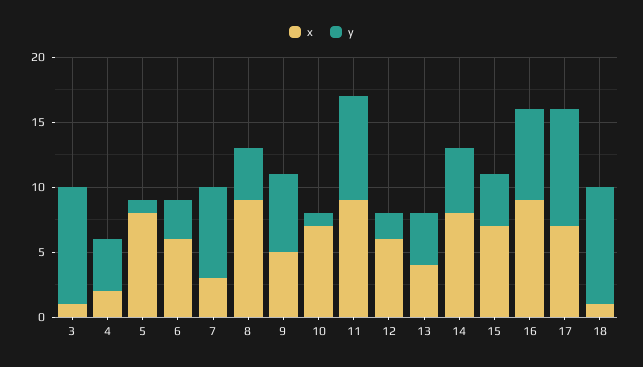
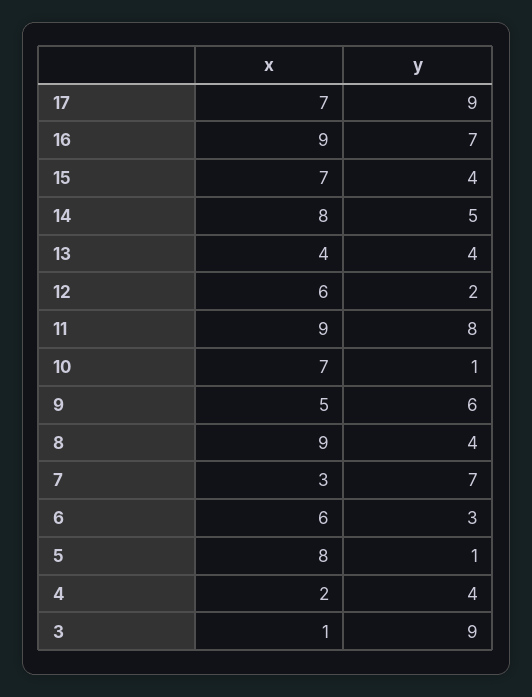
x, 18: 1 -> none
y, 18: 9 -> none

